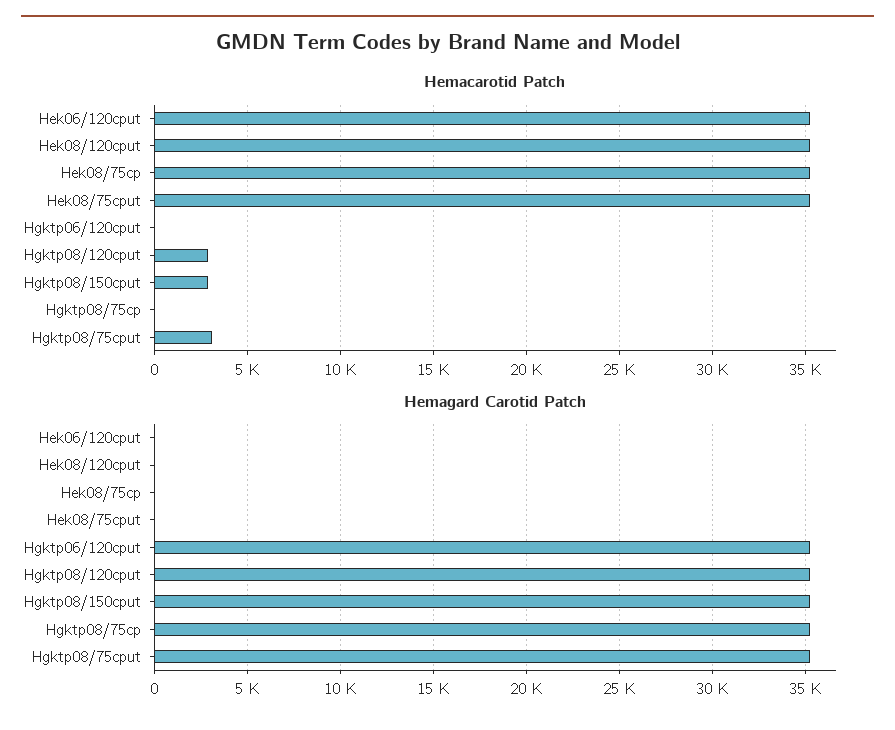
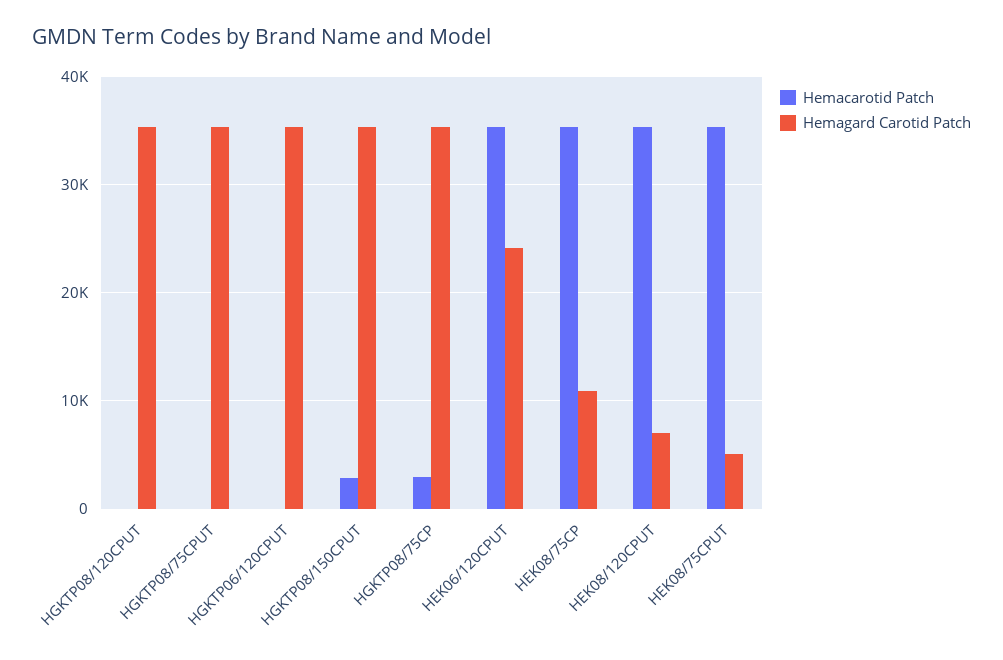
Hemacarotid Patch, Hgktp08/120cput: 3000 -> 0
Hemacarotid Patch, Hgktp08/75cp: 0 -> 3000
Hemacarotid Patch, Hgktp08/75cput: 3000 -> 0
Hemagard Carotid Patch, Hek06/120cput: 0 -> 24000
Hemagard Carotid Patch, Hek08/120cput: 0 -> 7000
Hemagard Carotid Patch, Hek08/75cp: 0 -> 11000
Hemagard Carotid Patch, Hek08/75cput: 0 -> 5000

